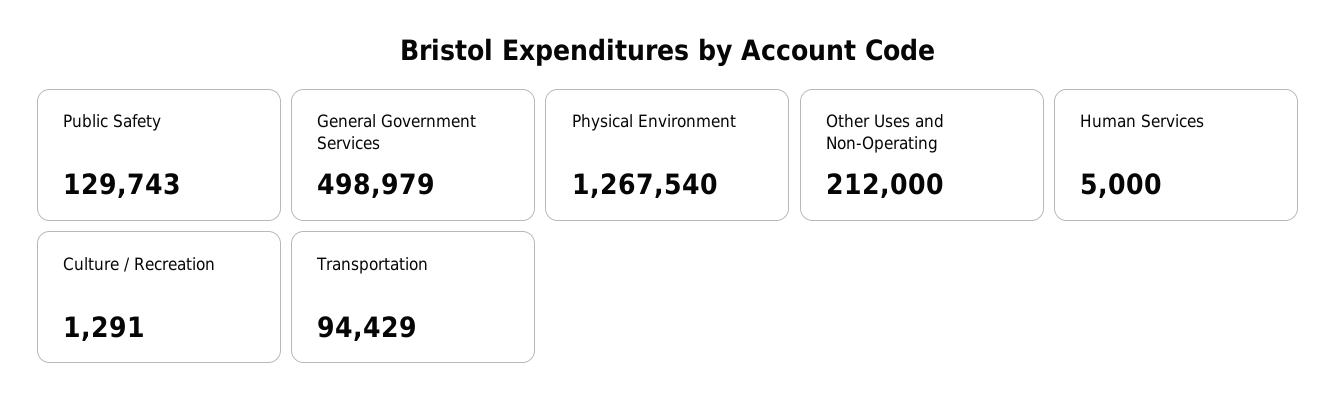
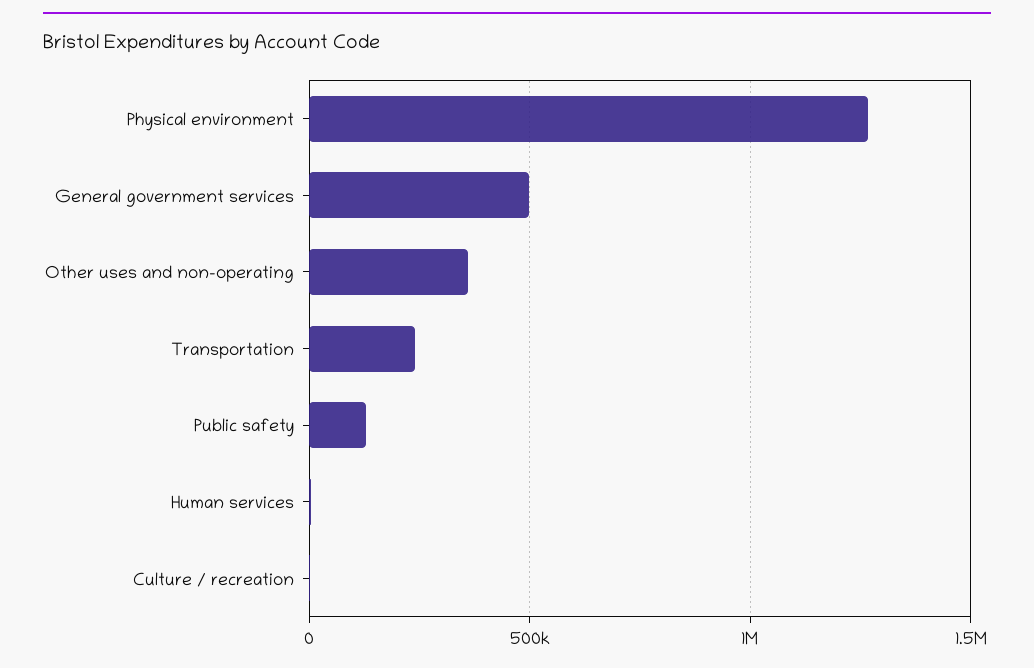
Other Uses and Non-Operating: 212000 -> 350000
Transportation: 94429 -> 250000

